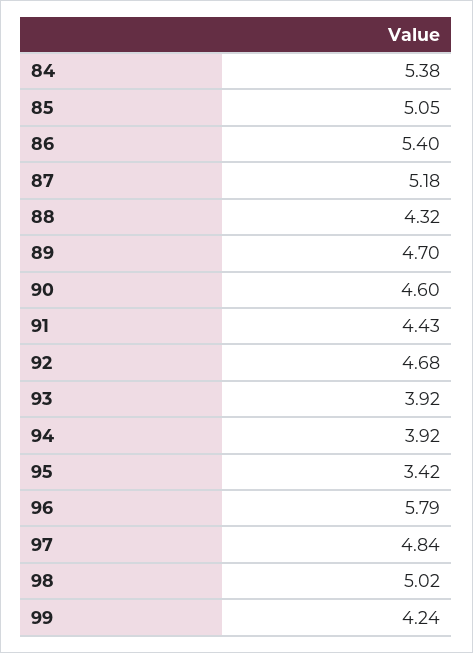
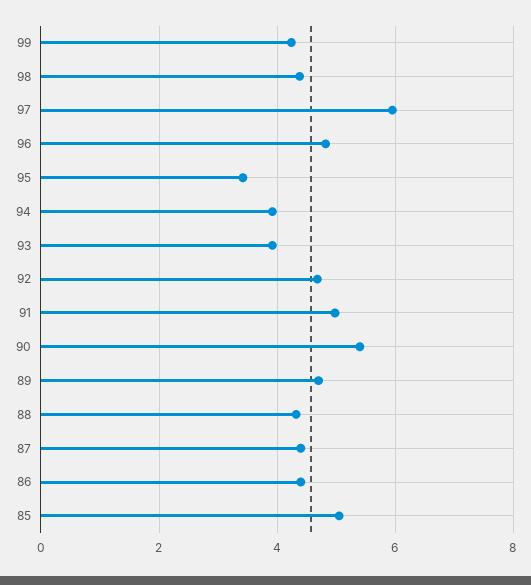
84: 5.38 -> none
86: 5.4 -> 4.4
87: 5.18 -> 4.4
90: 4.6 -> 5.4
91: 4.43 -> 5
96: 5.79 -> 4.8
97: 4.84 -> 6
98: 5.02 -> 4.4

